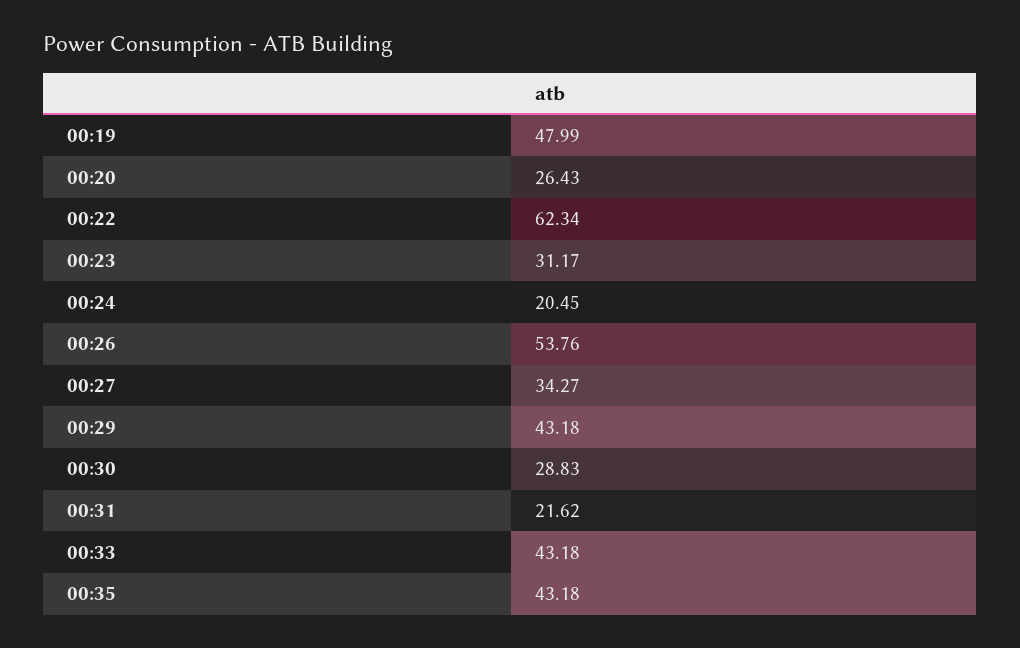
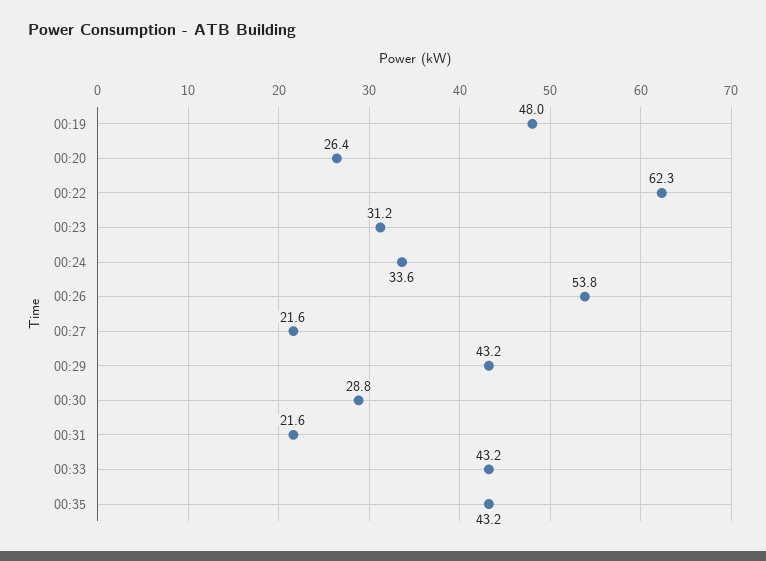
00:24: 20.45 -> 33.6
00:27: 34.27 -> 21.6

